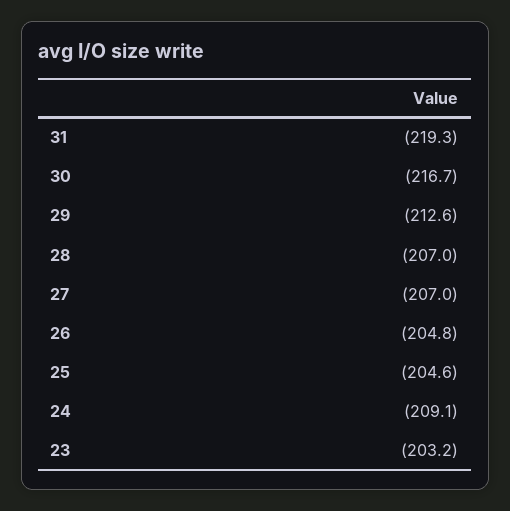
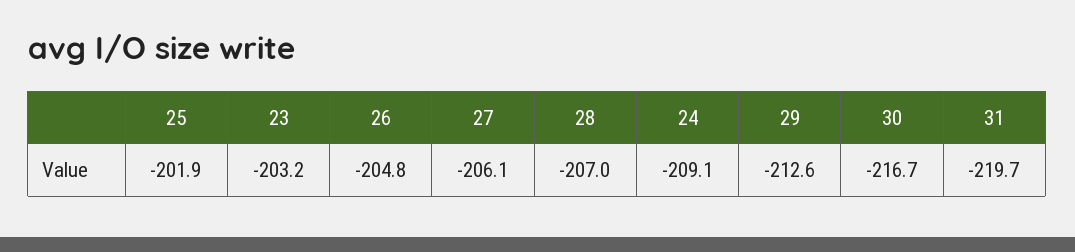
31: -219.3 -> -219.7
27: -207 -> -206.1
25: -204.6 -> -201.9

